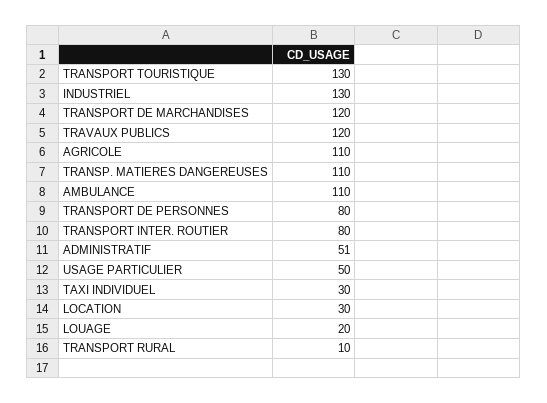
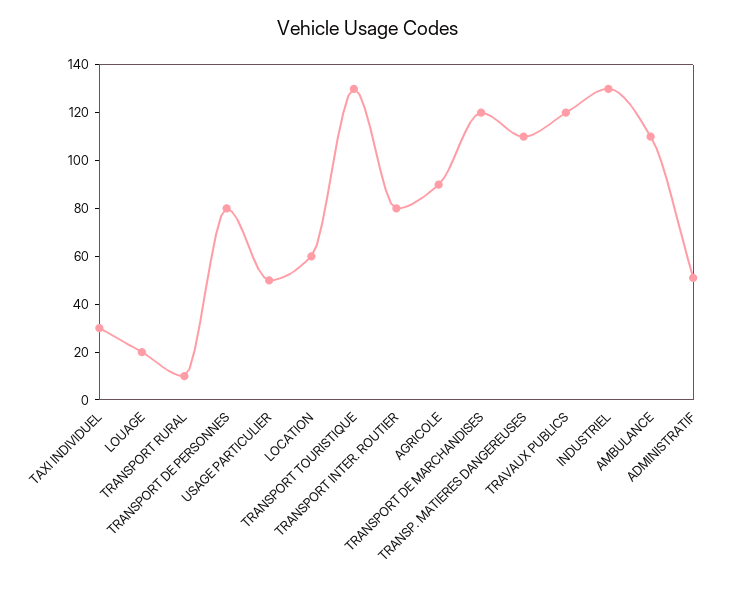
AGRICOLE: 110 -> 90
LOCATION: 30 -> 60

